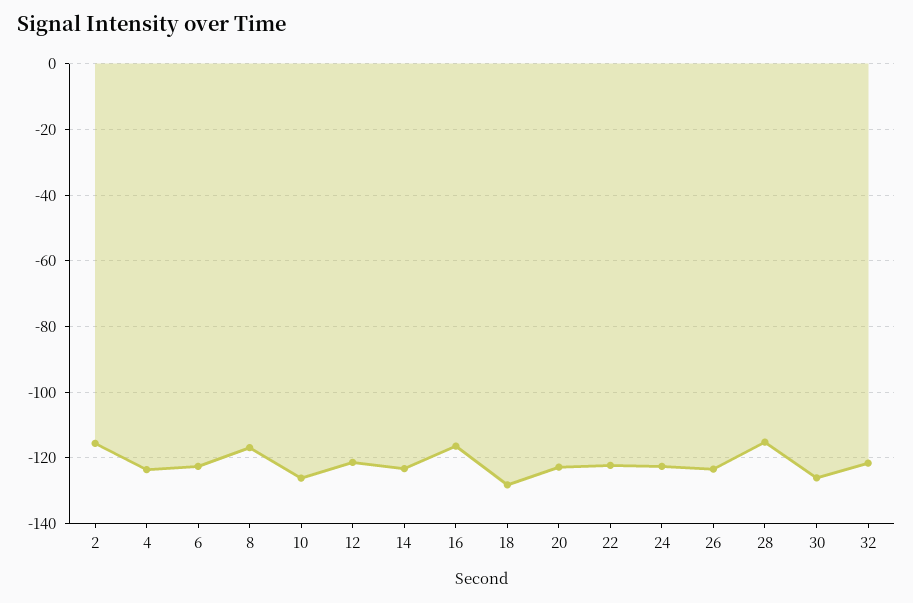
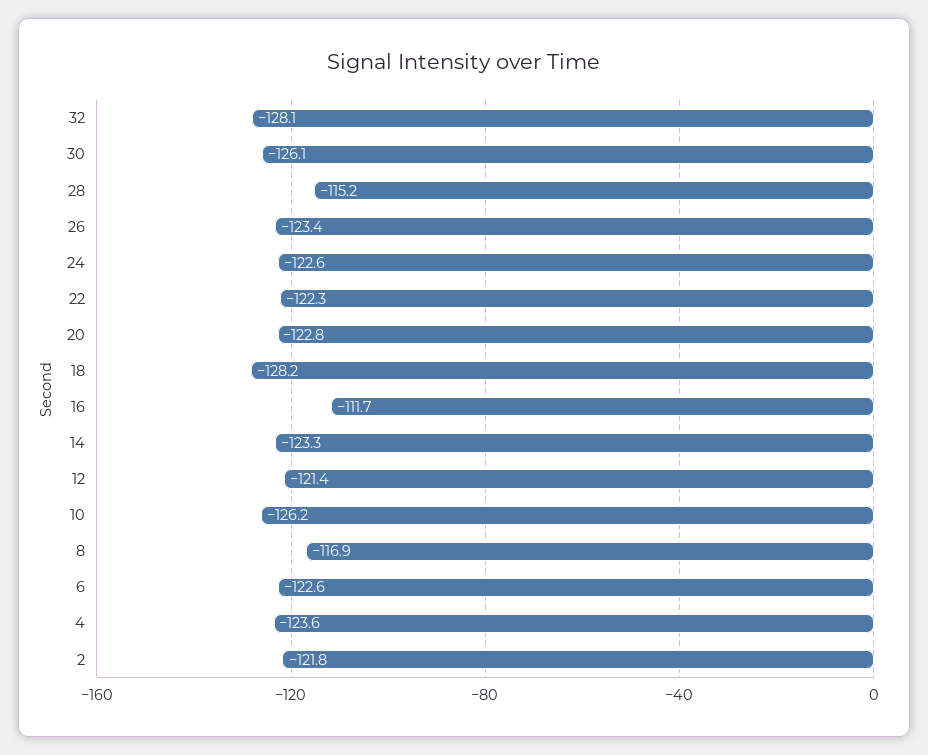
2: -116 -> -121.8
16: -116 -> -111.7
32: -122 -> -128.1

